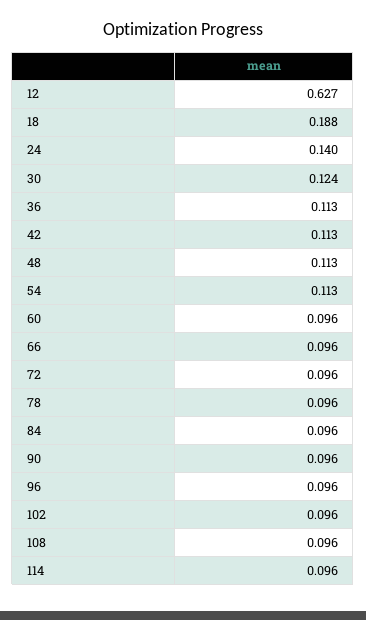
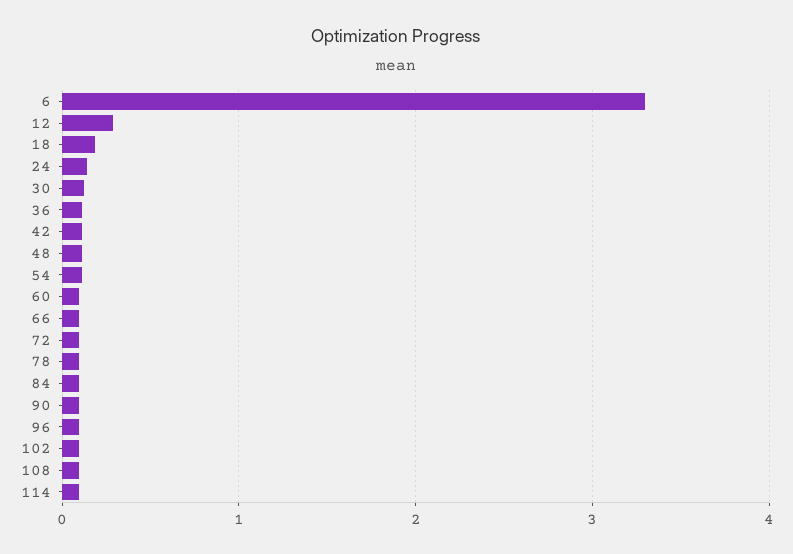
12: 0.627 -> 0.3
6: none -> 3.3

